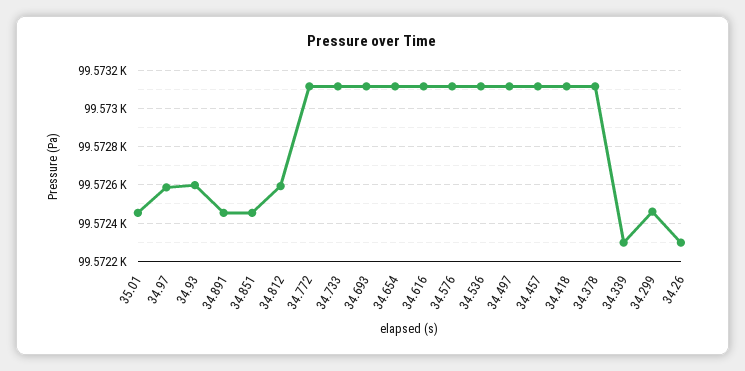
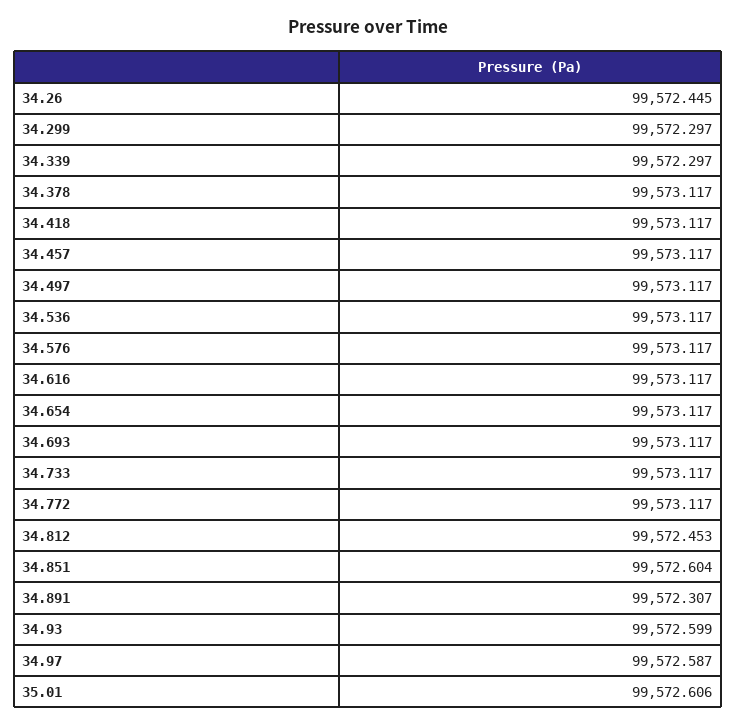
35.01: 99572.45 -> 99572.606
34.891: 99572.45 -> 99572.307
34.851: 99572.45 -> 99572.604
34.812: 99572.6 -> 99572.453
34.299: 99572.45 -> 99572.297
34.26: 99572.3 -> 99572.445

